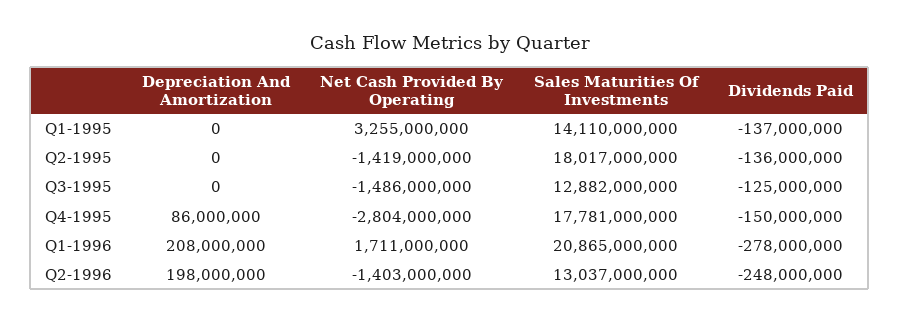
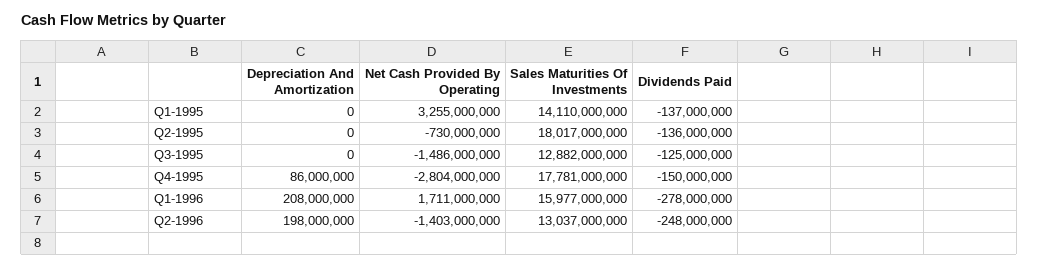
Net Cash Provided By Operating, Q2-1995: -1419000000 -> -730000000
Sales Maturities Of Investments, Q1-1996: 20865000000 -> 15977000000

